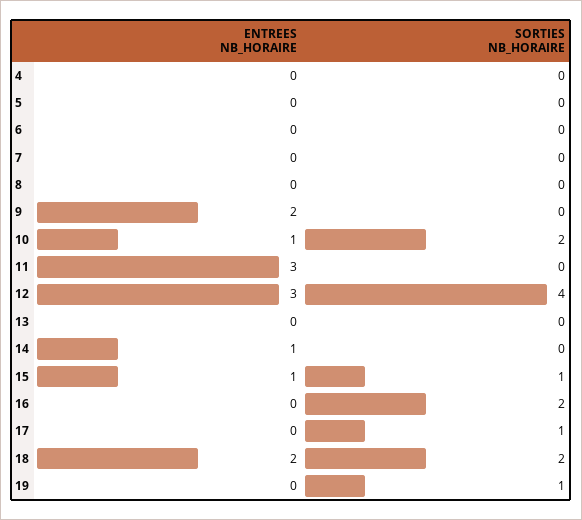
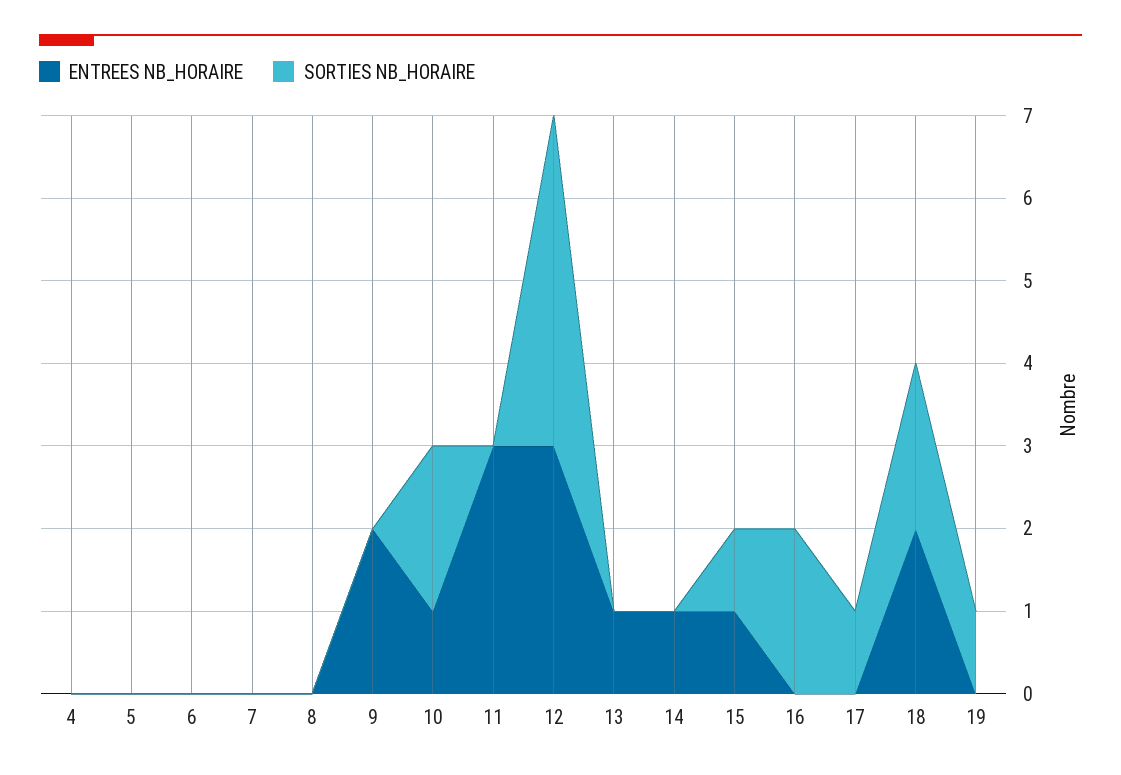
ENTREES NB_HORAIRE, 13: 0 -> 1

